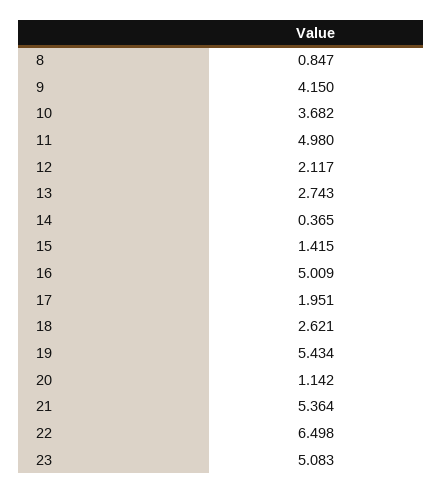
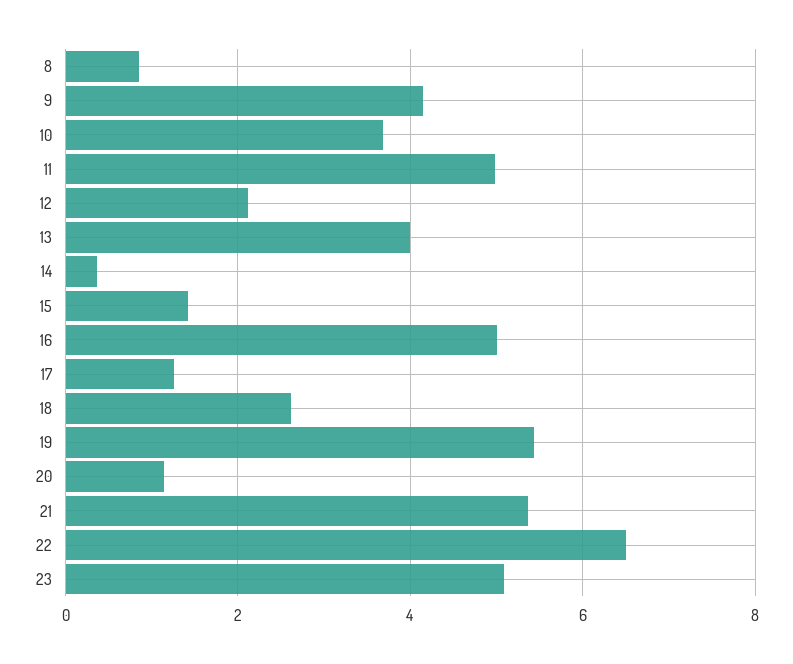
13: 2.743 -> 4
17: 1.951 -> 1.2

